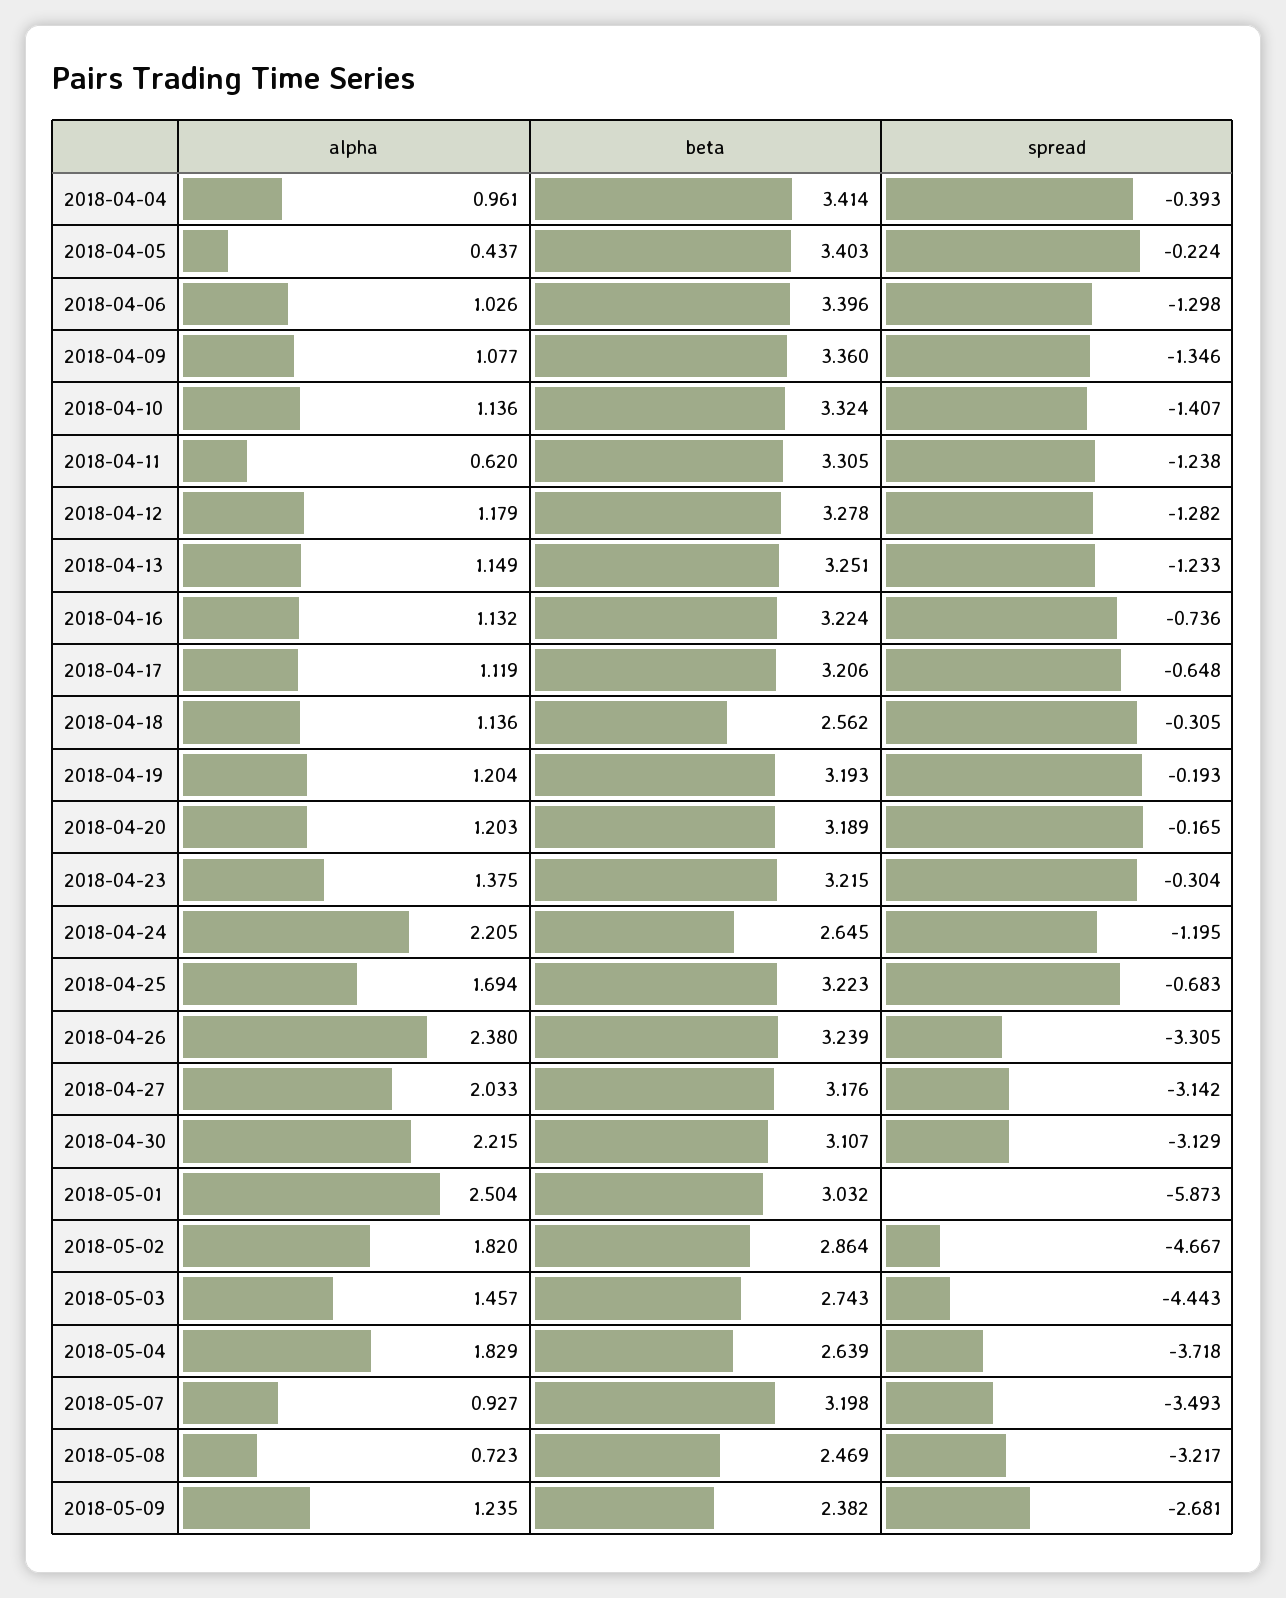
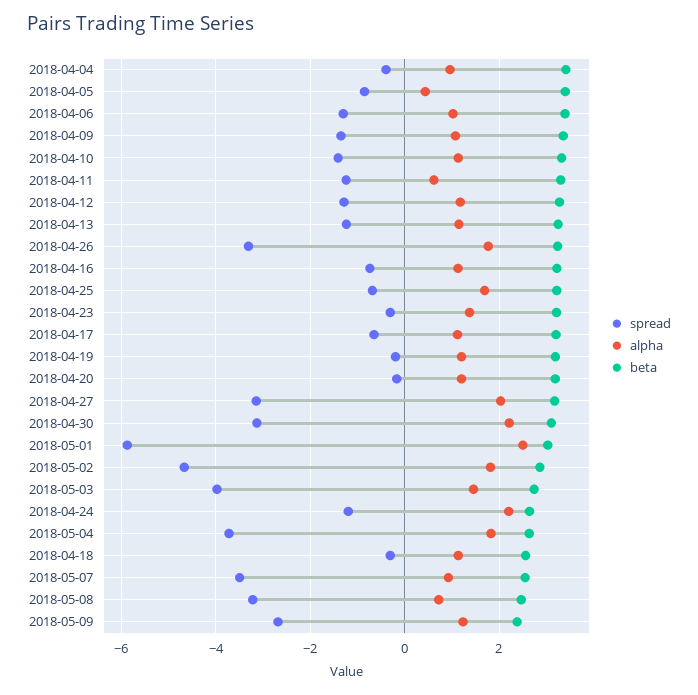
spread, 2018-04-05: -0.224 -> -0.8
alpha, 2018-04-26: 2.38 -> 1.8
spread, 2018-05-03: -4.443 -> -4
beta, 2018-05-07: 3.198 -> 2.6

